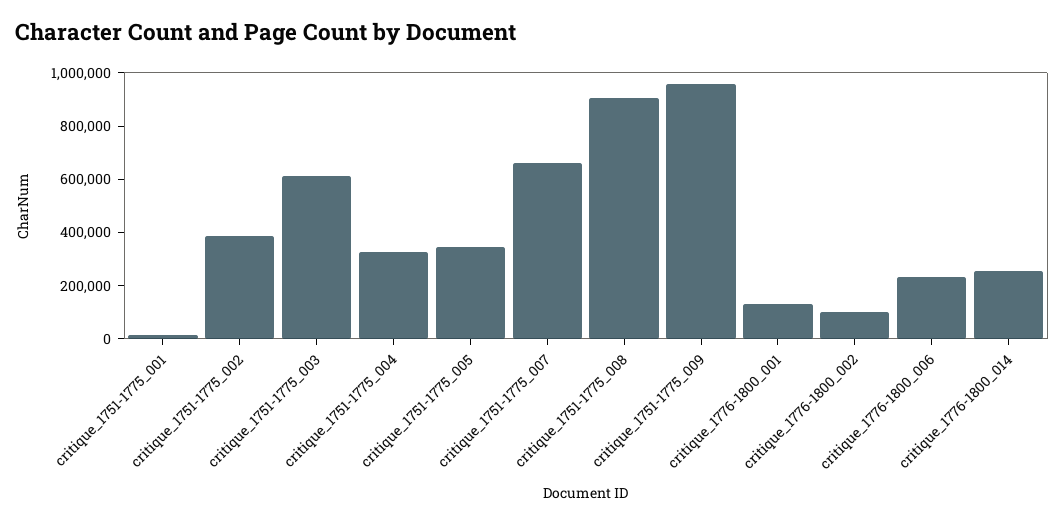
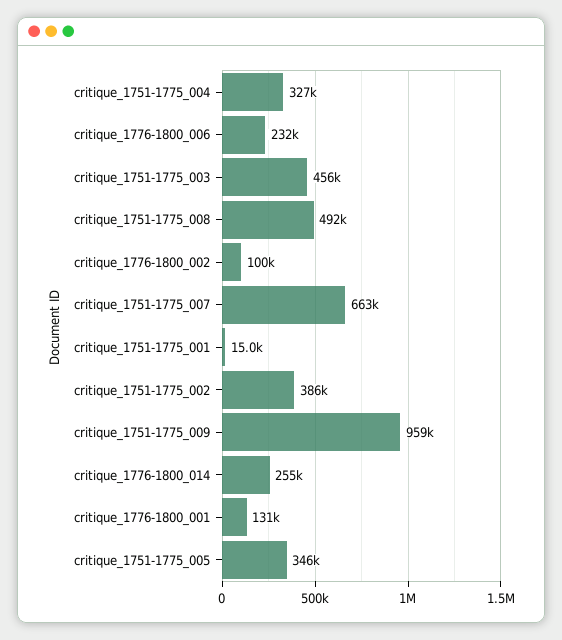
critique_1751-1775_003: 600000 -> 456000
critique_1751-1775_008: 900000 -> 492000

